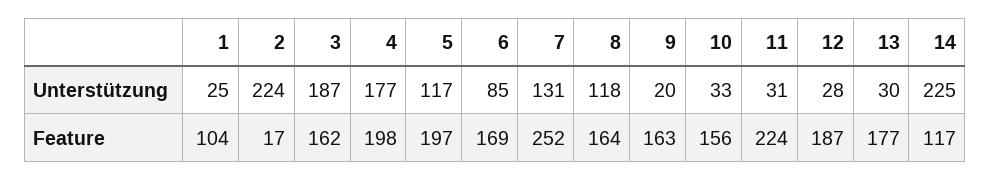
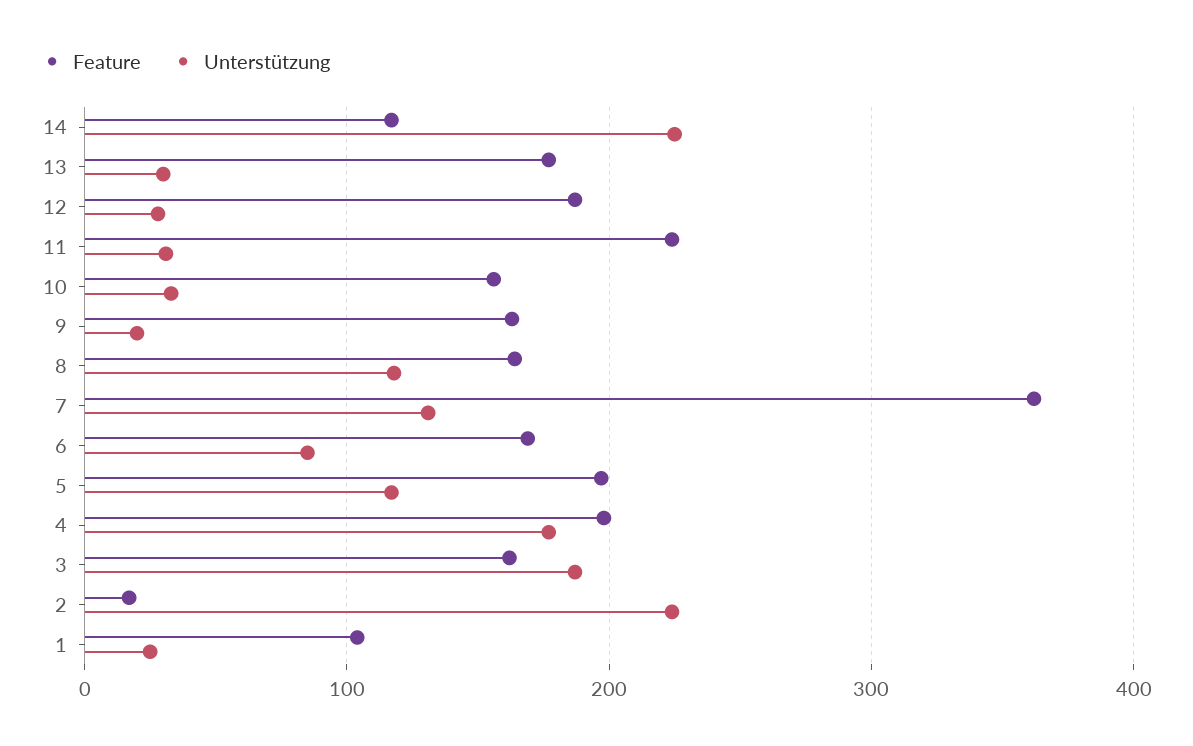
Feature, 7: 252 -> 360

